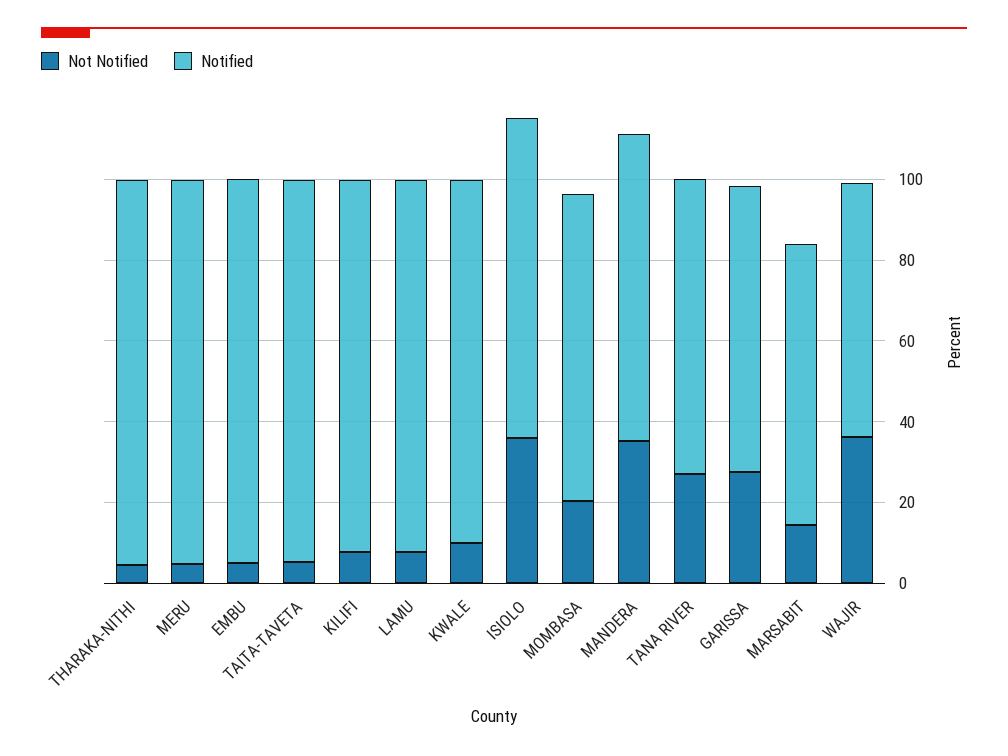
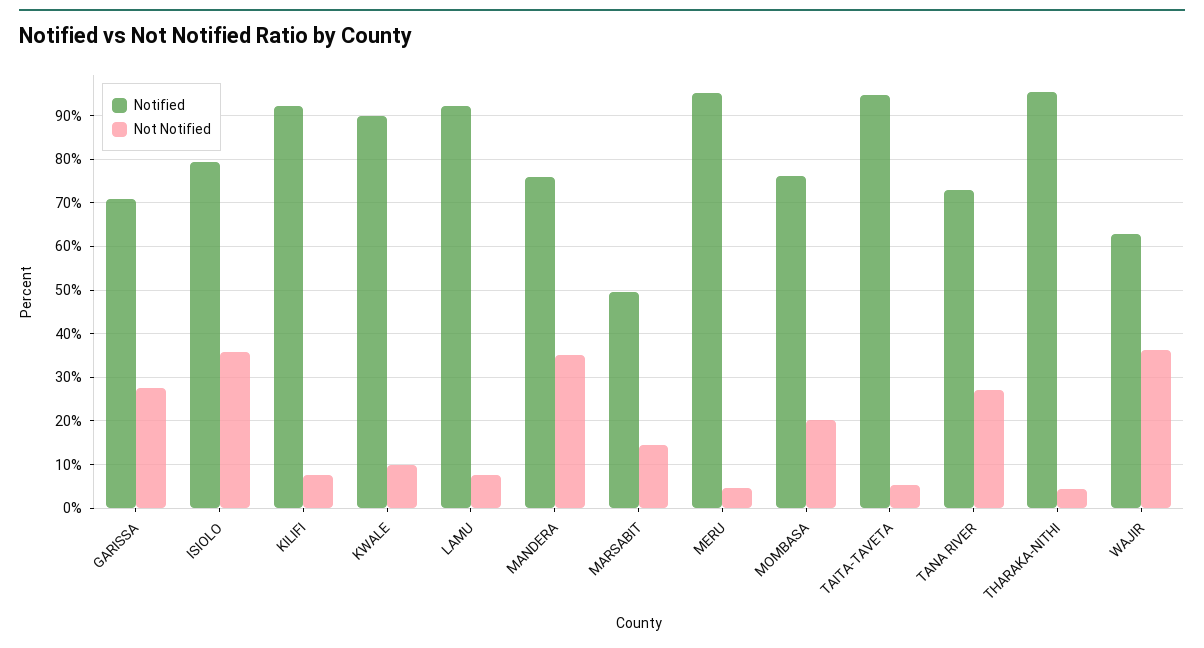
Not Notified, EMBU: 5 -> none
Notified, EMBU: 95 -> none
Notified, MARSABIT: 70 -> 50

